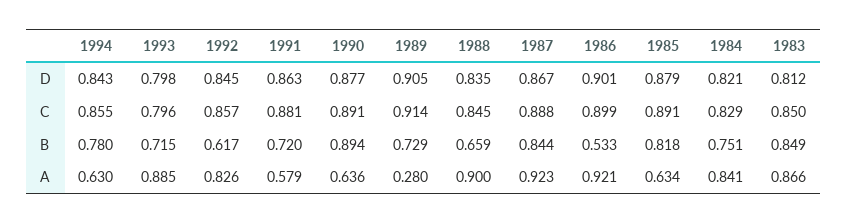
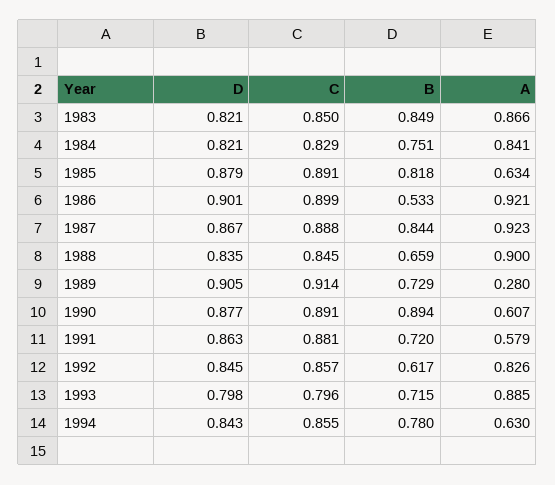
1983, D: 0.812 -> 0.821
1990, A: 0.636 -> 0.607

